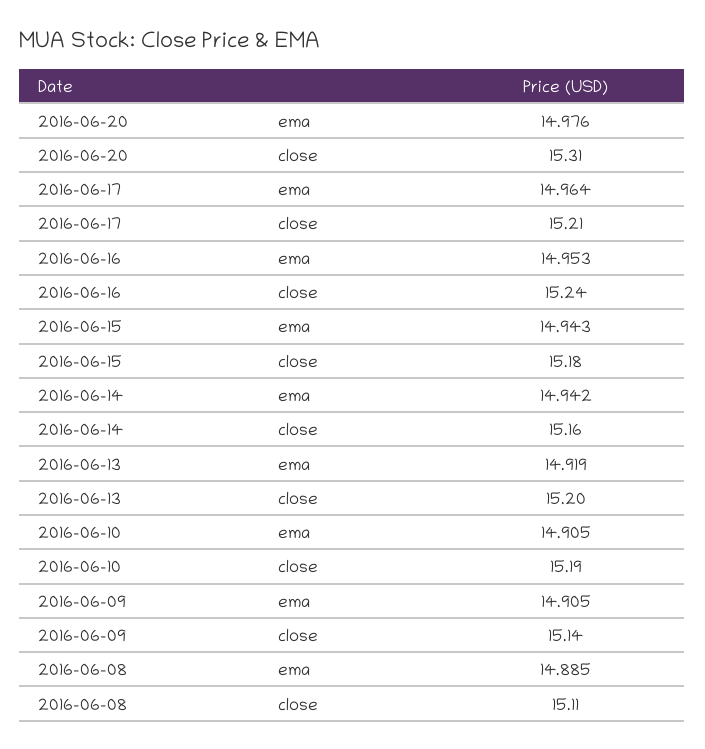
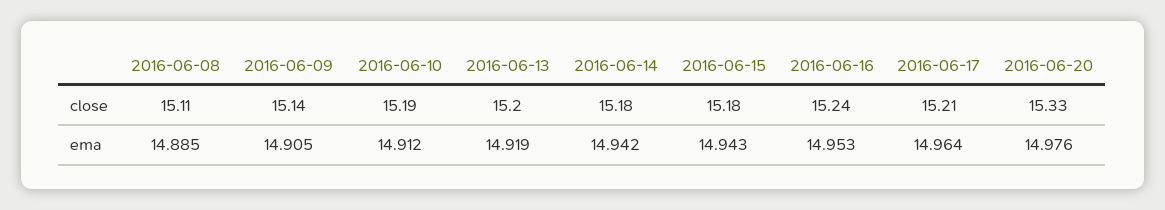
2016-06-20, close: 15.31 -> 15.33
2016-06-14, close: 15.16 -> 15.18
2016-06-10, ema: 14.905 -> 14.912

